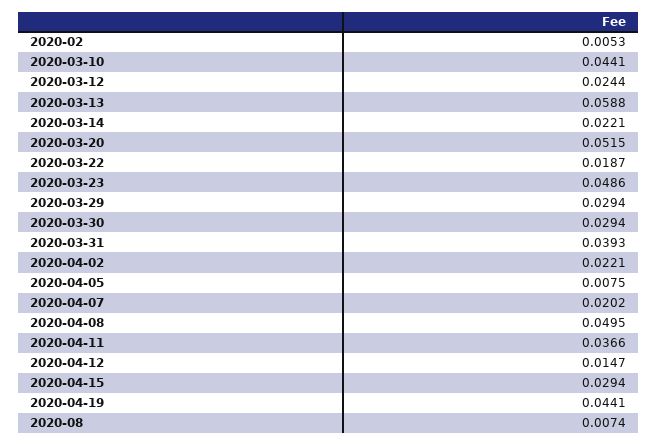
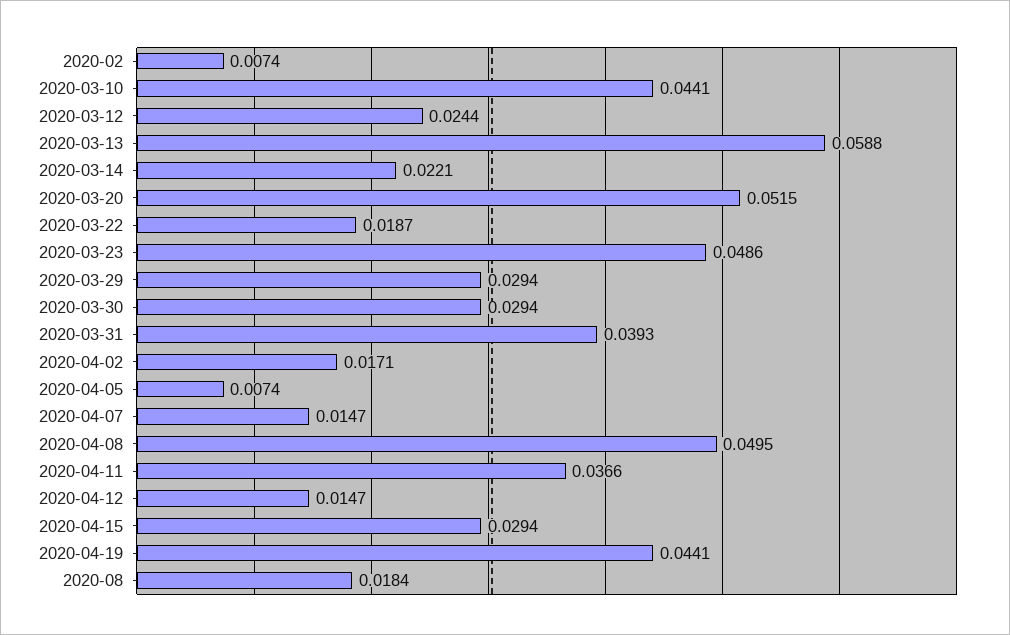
2020-02: 0.0053 -> 0.0074
2020-04-02: 0.0221 -> 0.0171
2020-04-05: 0.0075 -> 0.0074
2020-04-07: 0.0202 -> 0.0147
2020-08: 0.0074 -> 0.0184

